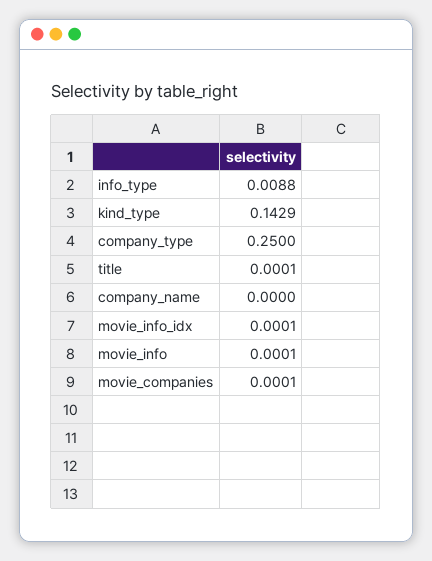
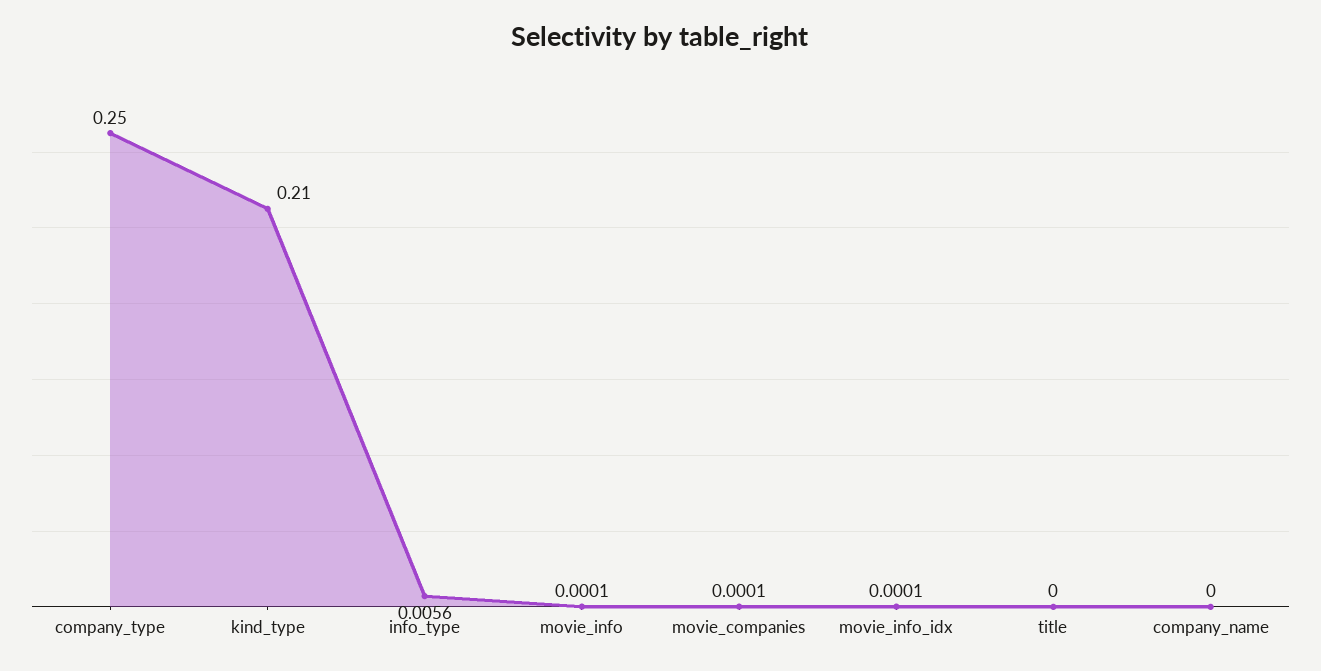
info_type: 0.0088 -> 0.0056
kind_type: 0.1429 -> 0.21
title: 0.0001 -> 0

